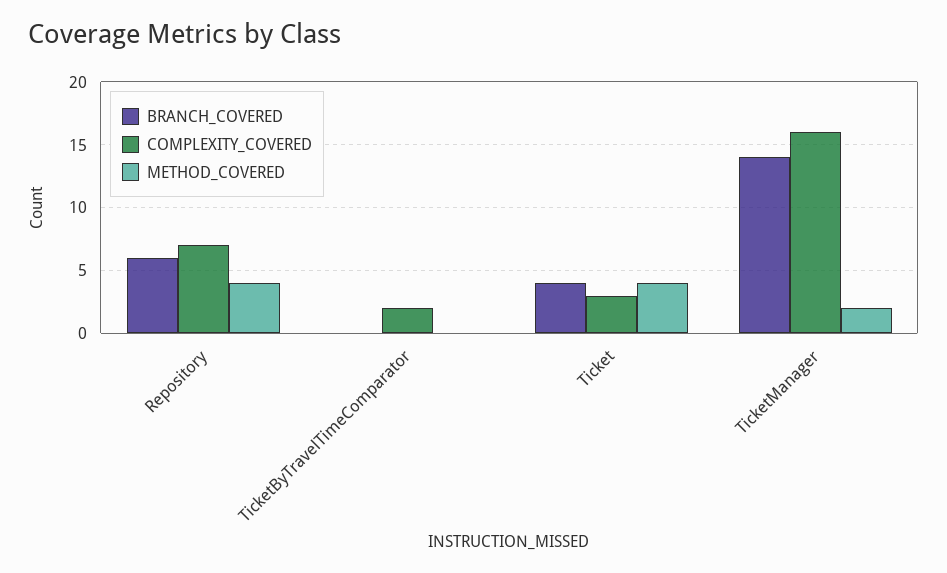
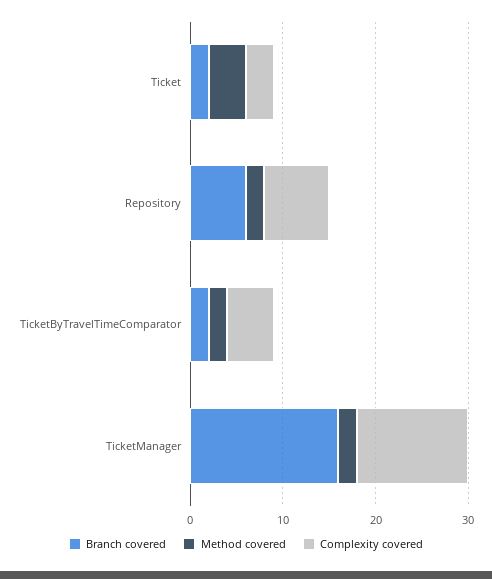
METHOD_COVERED, Repository: 4 -> 2
BRANCH_COVERED, TicketByTravelTimeComparator: 0 -> 2
COMPLEXITY_COVERED, TicketByTravelTimeComparator: 2 -> 5
METHOD_COVERED, TicketByTravelTimeComparator: 0 -> 2
BRANCH_COVERED, Ticket: 4 -> 2
BRANCH_COVERED, TicketManager: 14 -> 16
COMPLEXITY_COVERED, TicketManager: 16 -> 12

